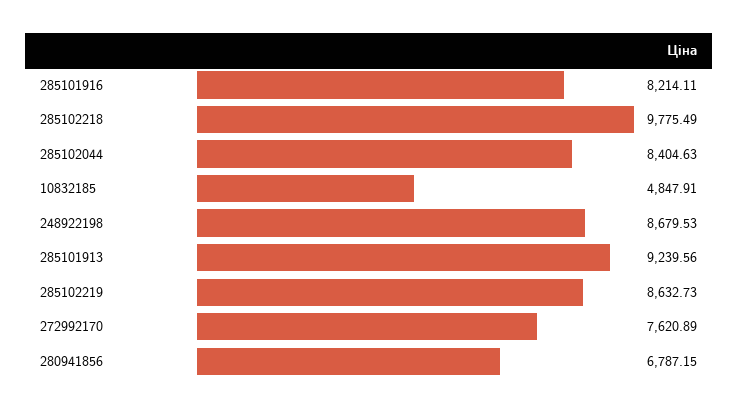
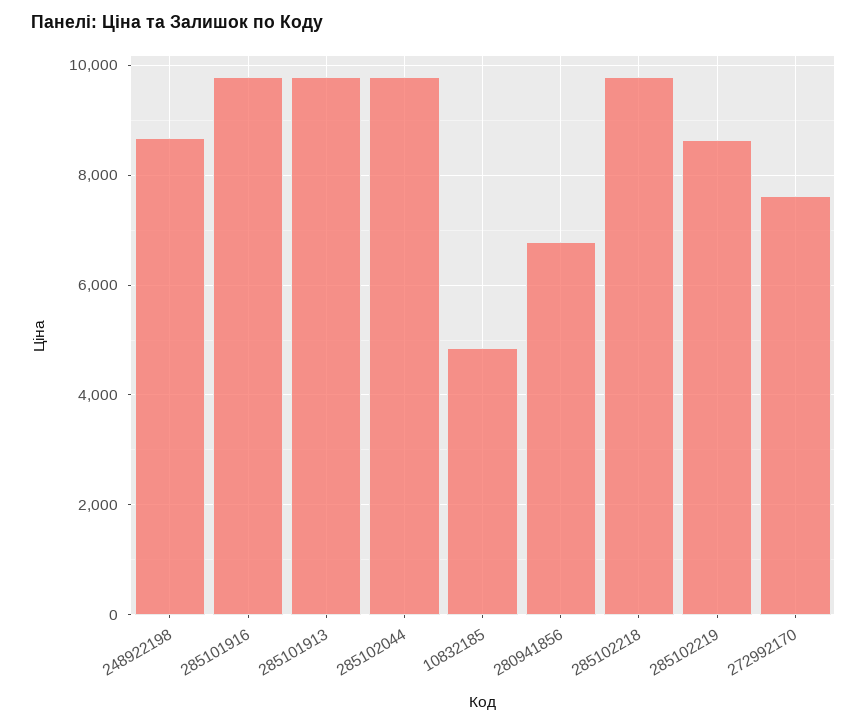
285101916: 8214.11 -> 9800
285102044: 8404.63 -> 9800
285101913: 9239.56 -> 9800

